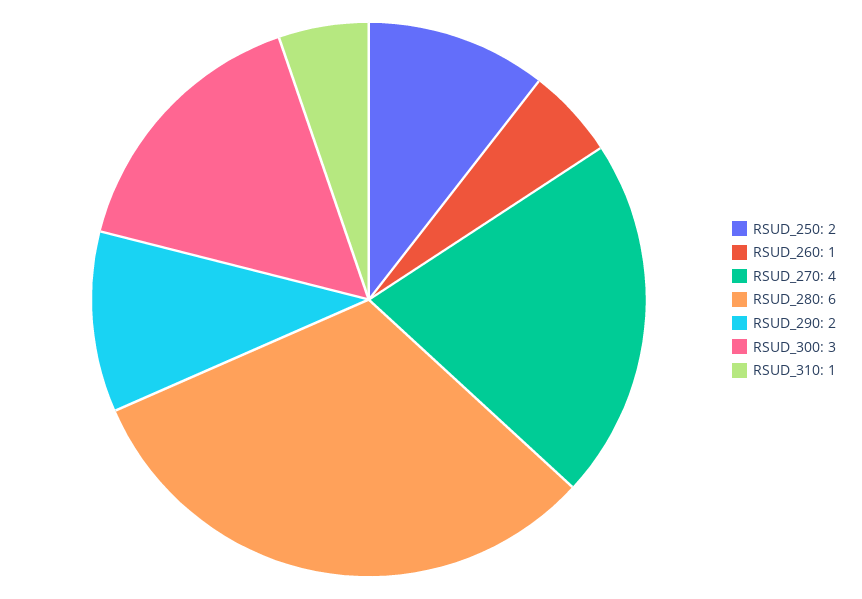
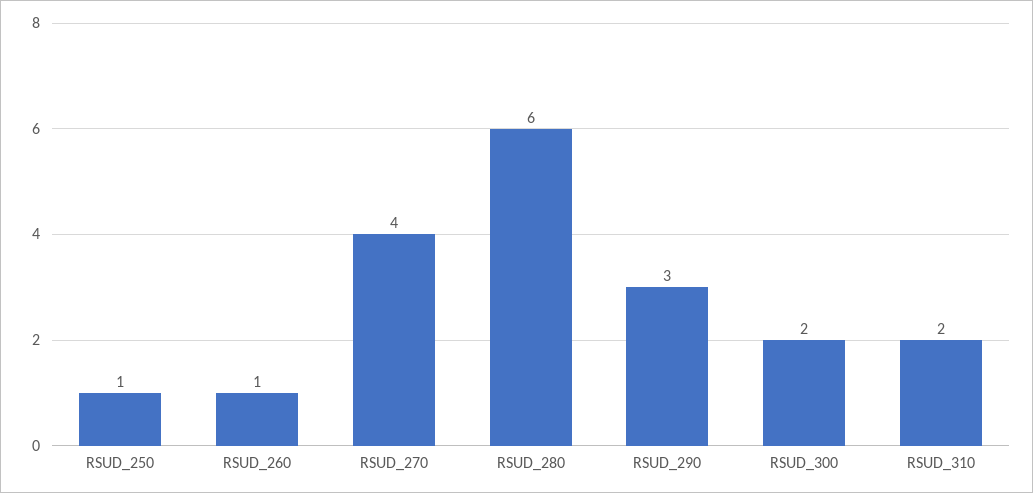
RSUD_250: 2 -> 1
RSUD_290: 2 -> 3
RSUD_300: 3 -> 2
RSUD_310: 1 -> 2

